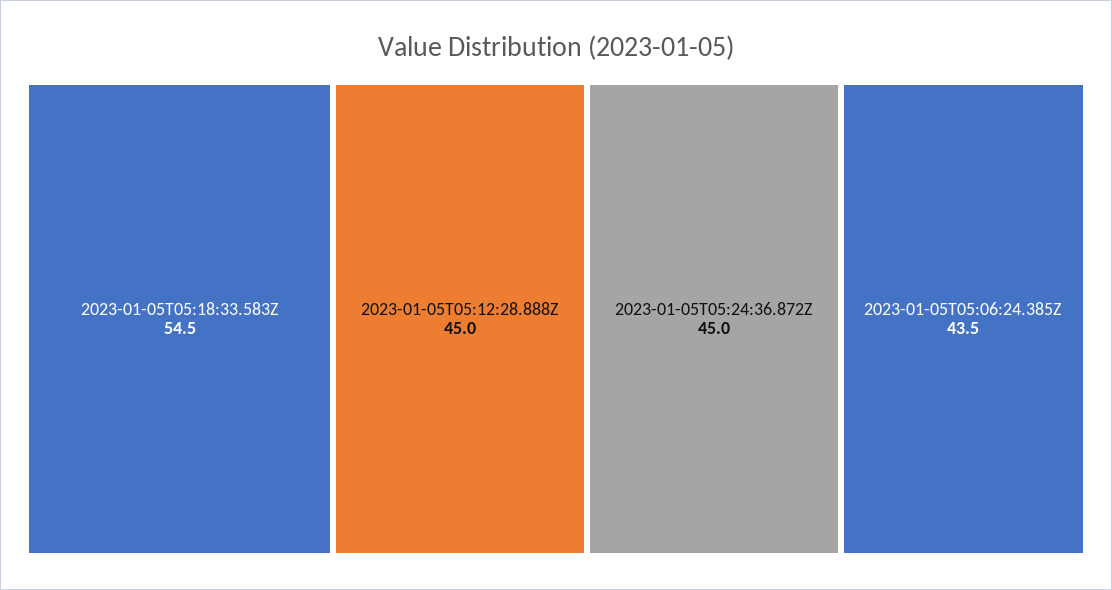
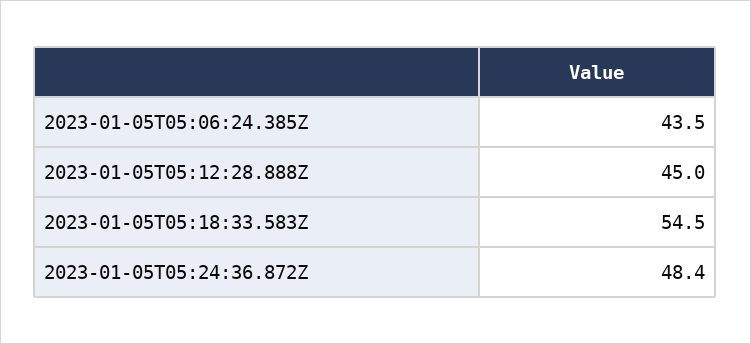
2023-01-05T05:24:36.872Z: 45 -> 48.4

